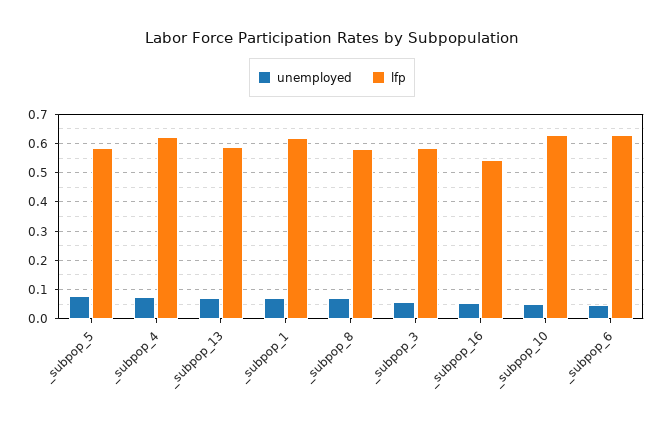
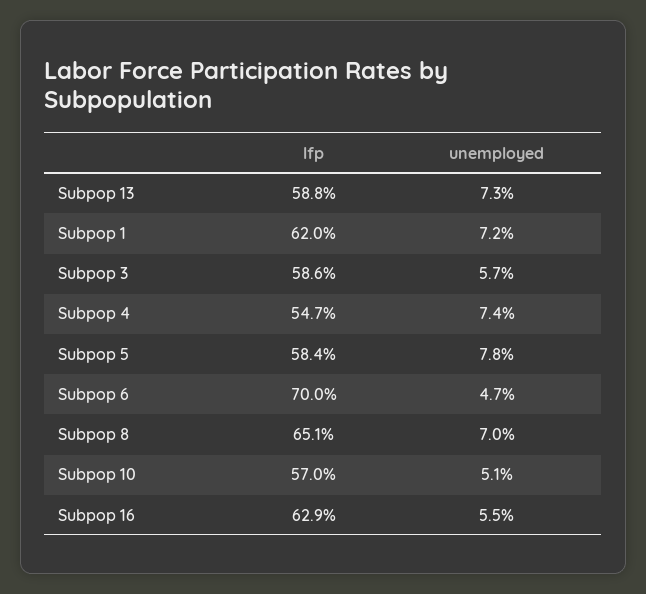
lfp, _subpop_4: 0.625 -> 0.547
lfp, _subpop_8: 0.575 -> 0.651
lfp, _subpop_16: 0.55 -> 0.629
lfp, _subpop_10: 0.625 -> 0.57
lfp, _subpop_6: 0.625 -> 0.7

